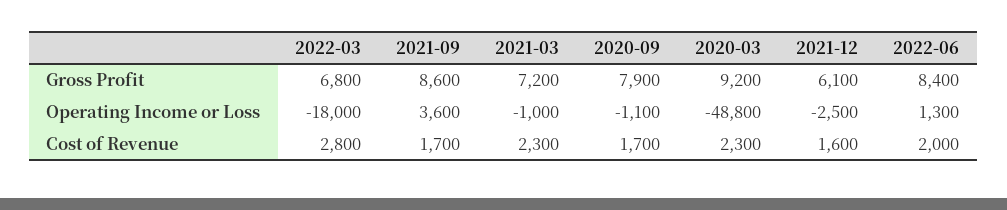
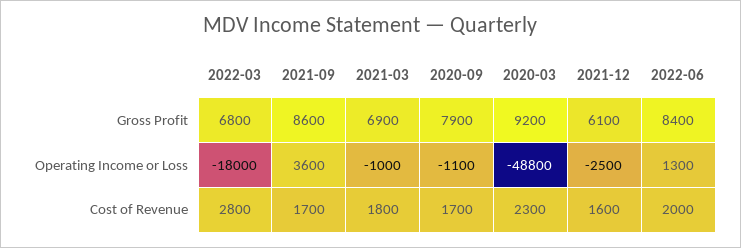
2021-03, Gross Profit: 7200 -> 6900
2021-03, Cost of Revenue: 2300 -> 1800

